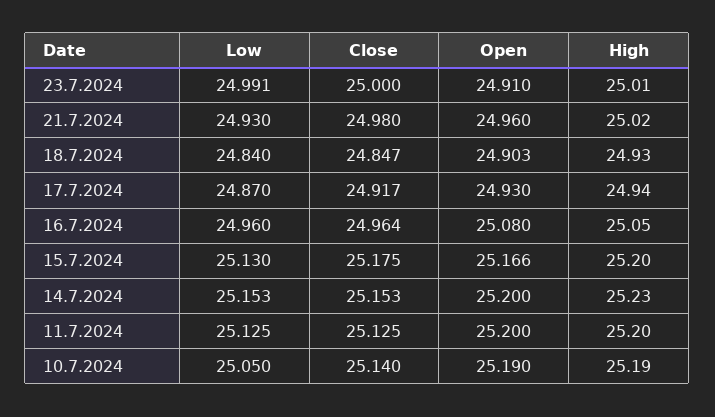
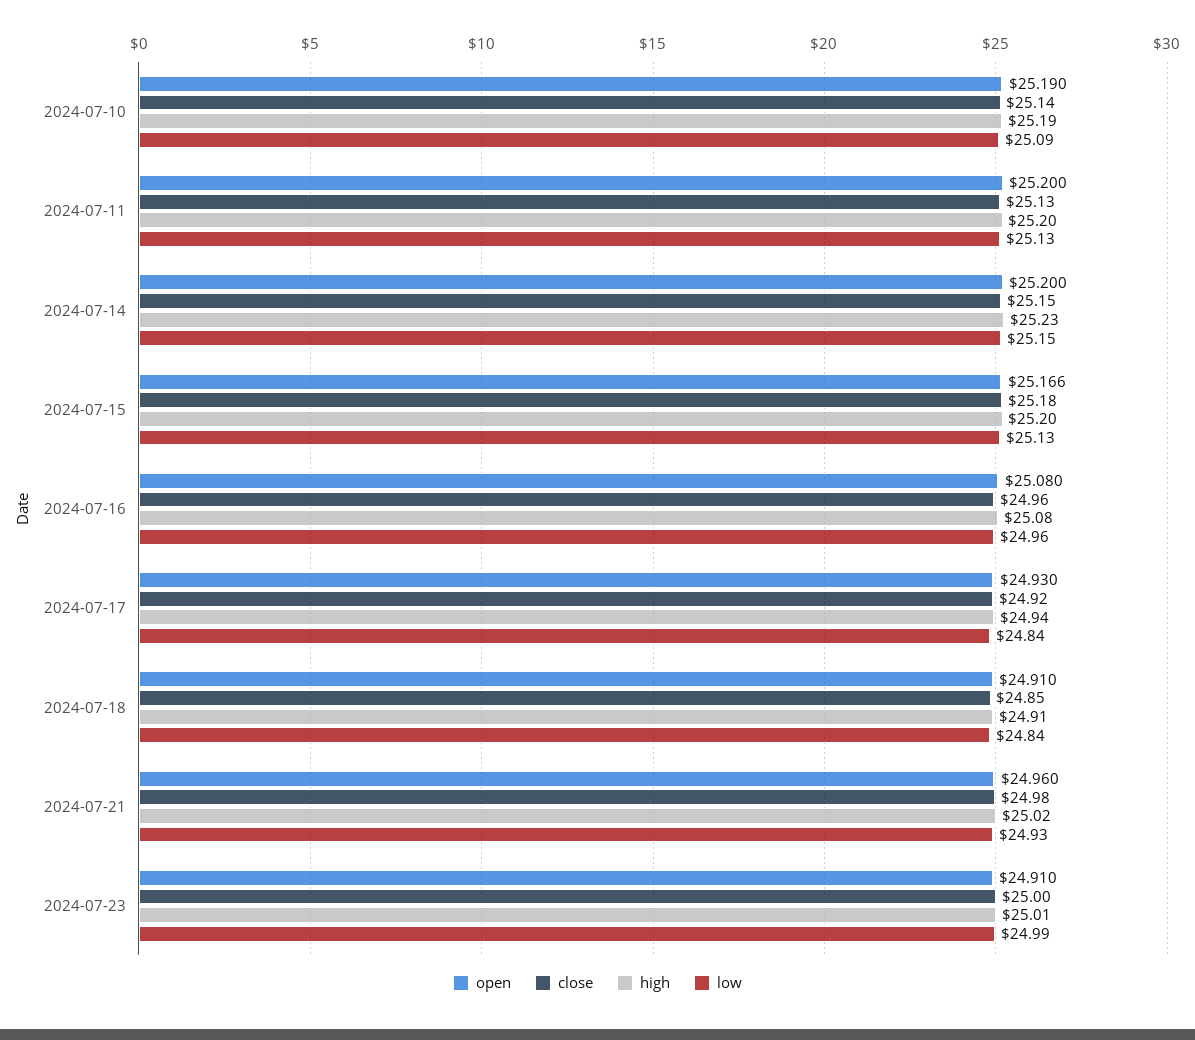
Open, 18.7.2024: 24.903 -> 24.91
High, 18.7.2024: 24.93 -> 24.91
Low, 17.7.2024: 24.87 -> 24.84
High, 16.7.2024: 25.05 -> 25.08
Low, 10.7.2024: 25.05 -> 25.09

